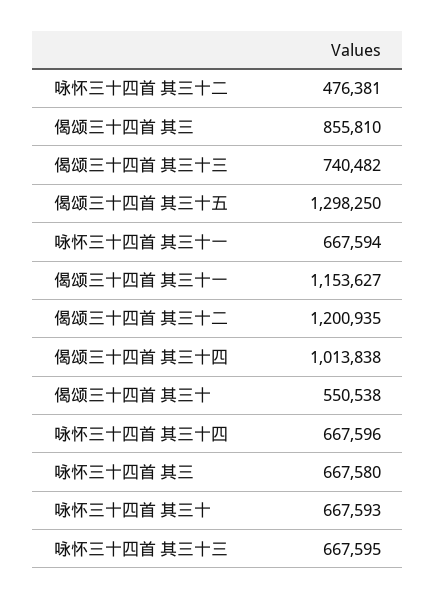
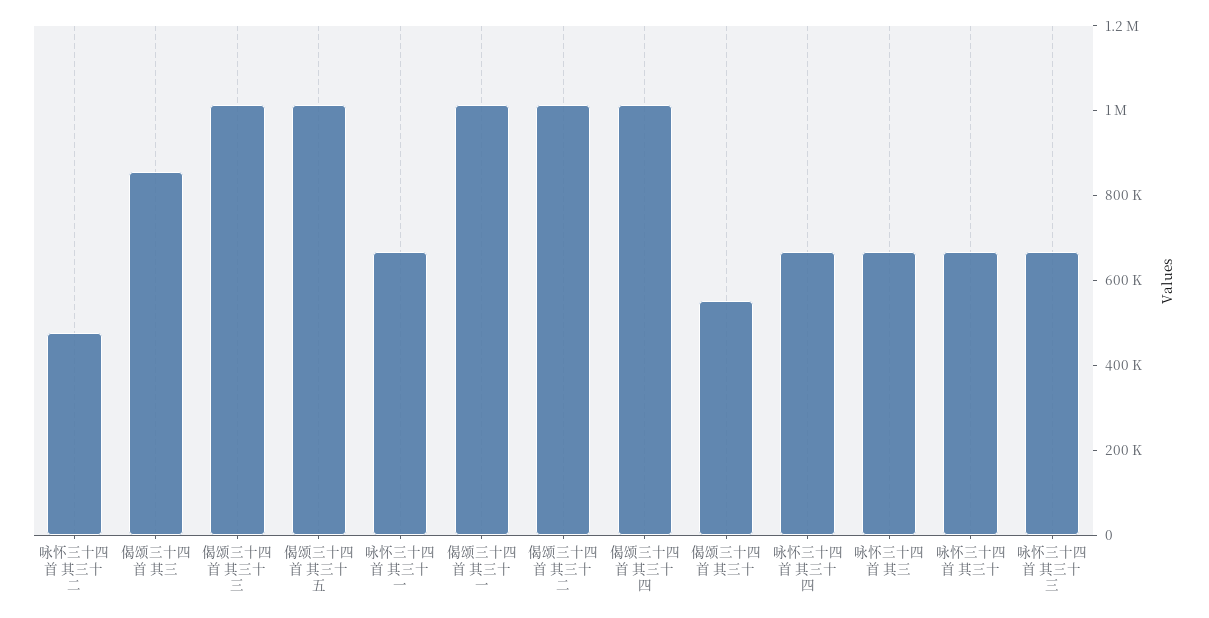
偈颂三十四首 其三十三: 740482 -> 1000000
偈颂三十四首 其三十五: 1298250 -> 1000000
偈颂三十四首 其三十一: 1153627 -> 1000000
偈颂三十四首 其三十二: 1200935 -> 1000000

